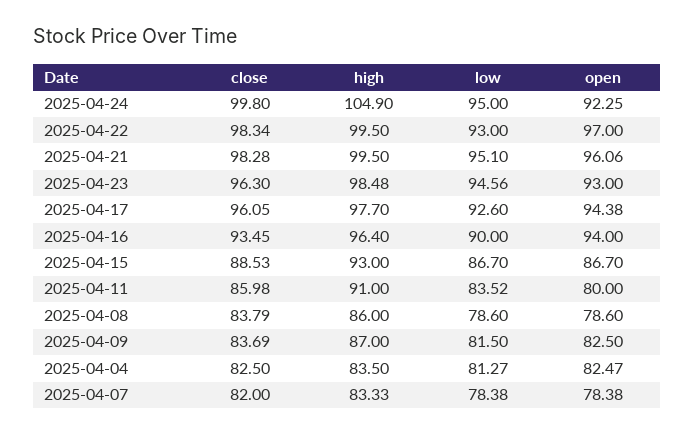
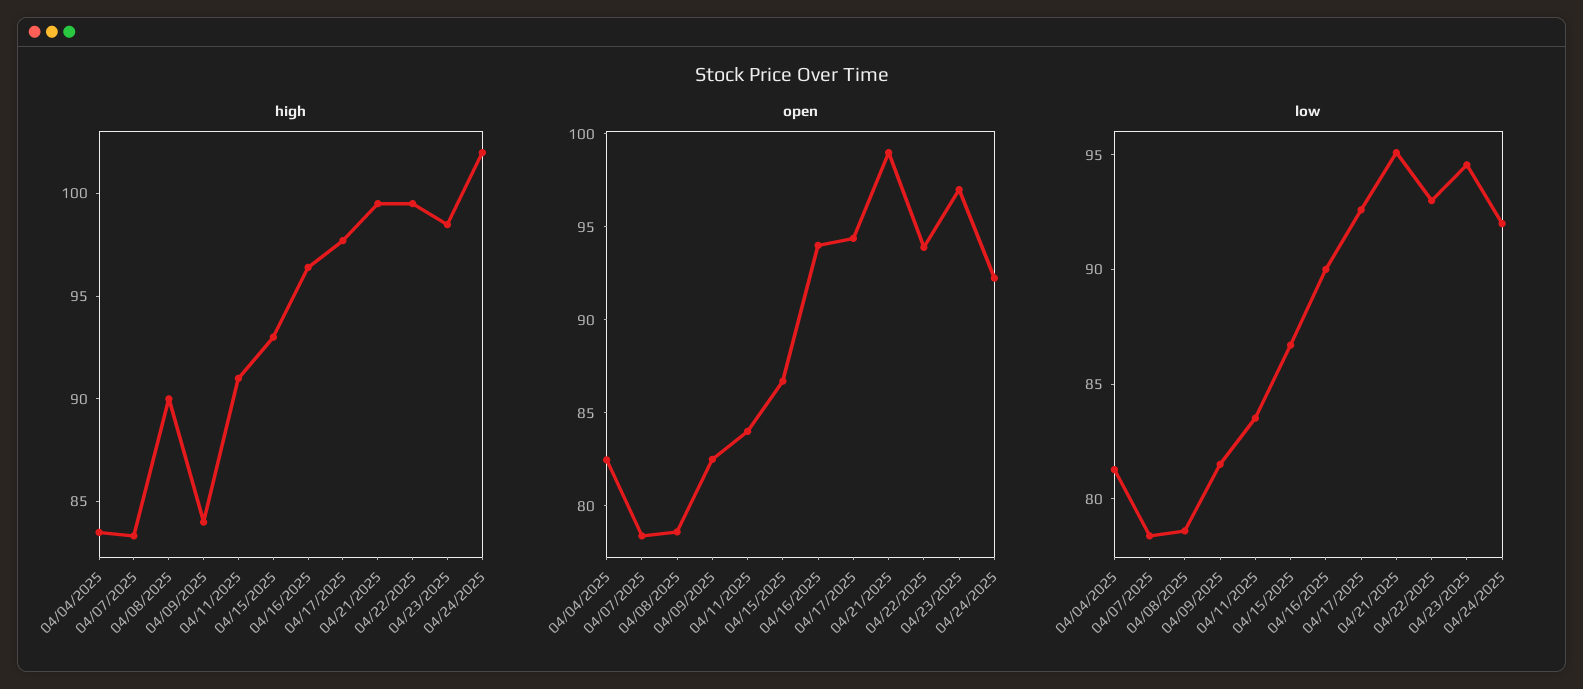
close, 2025-04-24: 99.8 -> none
high, 2025-04-24: 104.9 -> 102
low, 2025-04-24: 95 -> 92
close, 2025-04-22: 98.34 -> none
open, 2025-04-22: 97 -> 94
close, 2025-04-21: 98.28 -> none
open, 2025-04-21: 96.06 -> 99
close, 2025-04-23: 96.3 -> none
open, 2025-04-23: 93 -> 97
close, 2025-04-17: 96.05 -> none
close, 2025-04-16: 93.45 -> none
close, 2025-04-15: 88.53 -> none
close, 2025-04-11: 85.98 -> none
open, 2025-04-11: 80 -> 84
close, 2025-04-08: 83.79 -> none
high, 2025-04-08: 86 -> 90
close, 2025-04-09: 83.69 -> none
high, 2025-04-09: 87 -> 84
close, 2025-04-04: 82.5 -> none
close, 2025-04-07: 82 -> none

